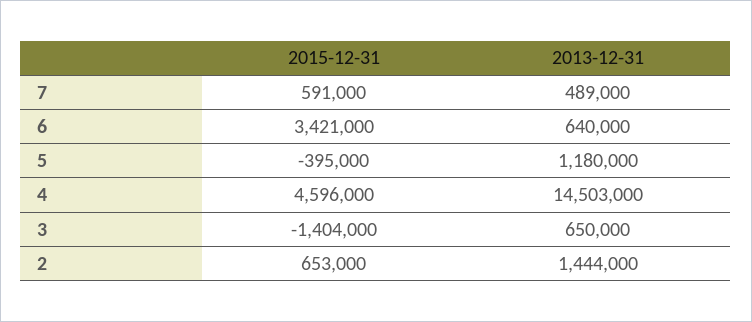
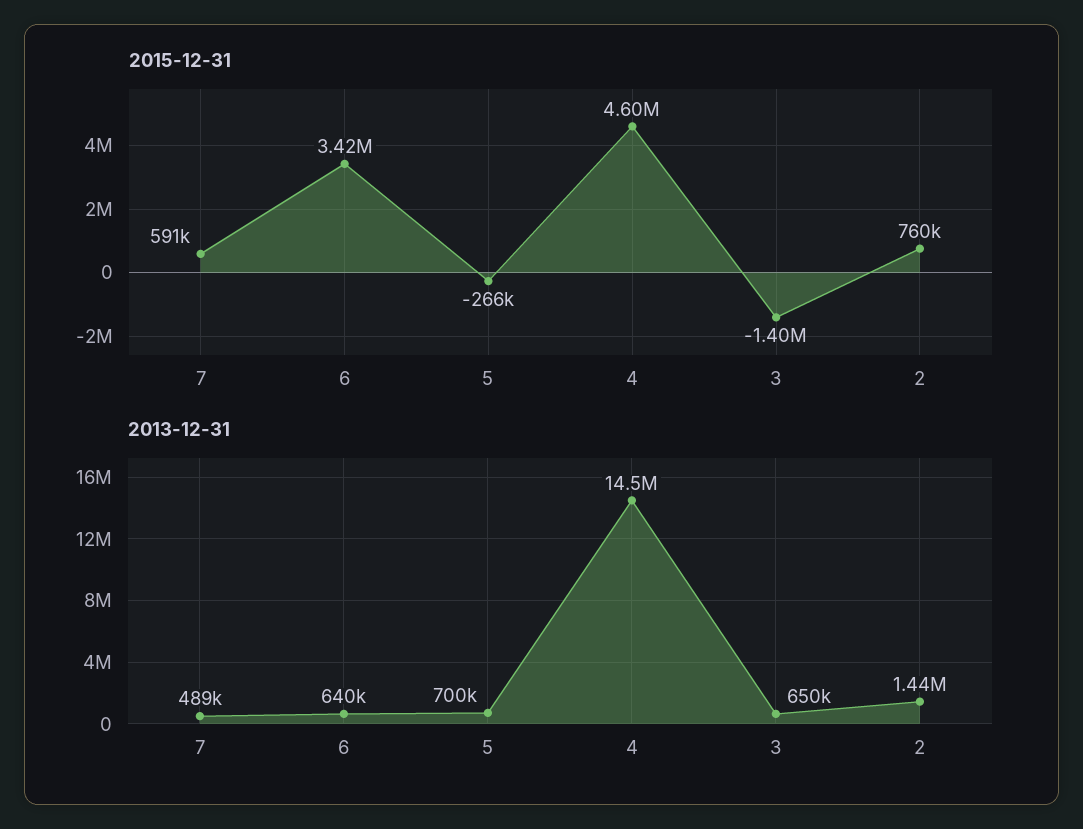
2015-12-31, 5: -395000 -> -266000
2013-12-31, 5: 1180000 -> 700000
2015-12-31, 2: 653000 -> 760000

